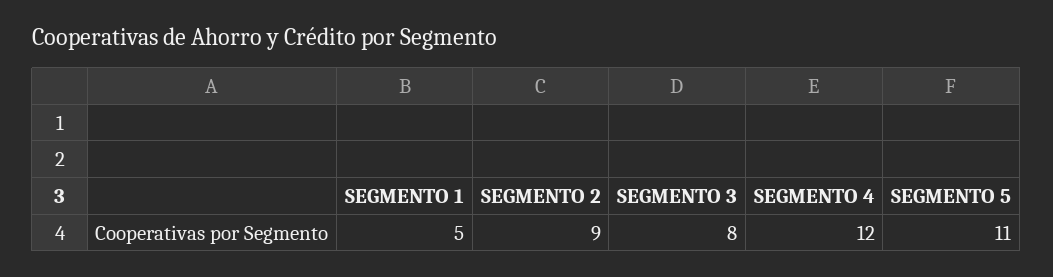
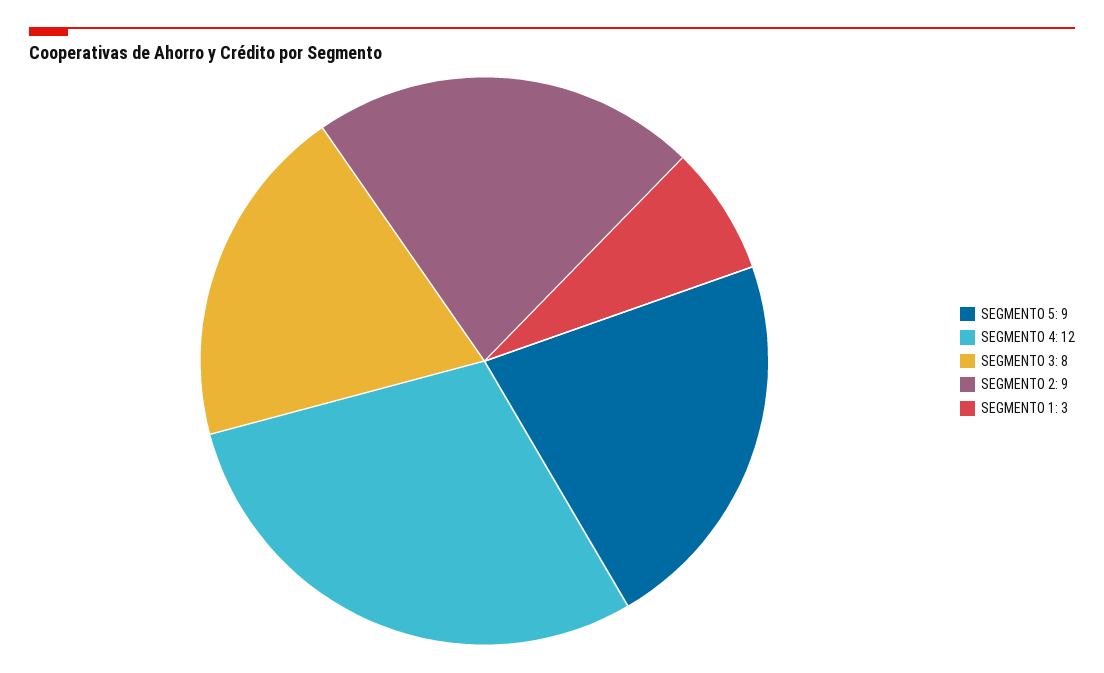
SEGMENTO 1: 5 -> 3
SEGMENTO 5: 11 -> 9

